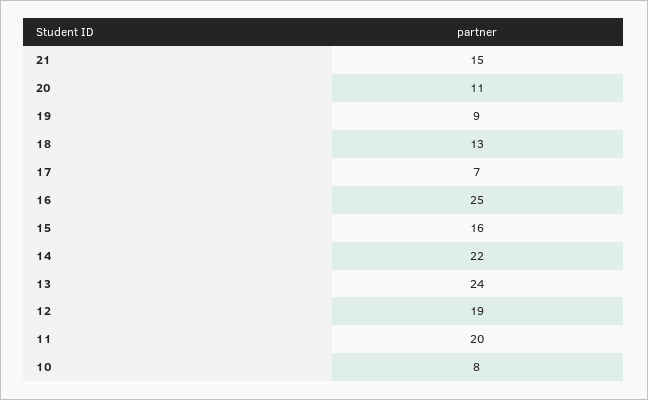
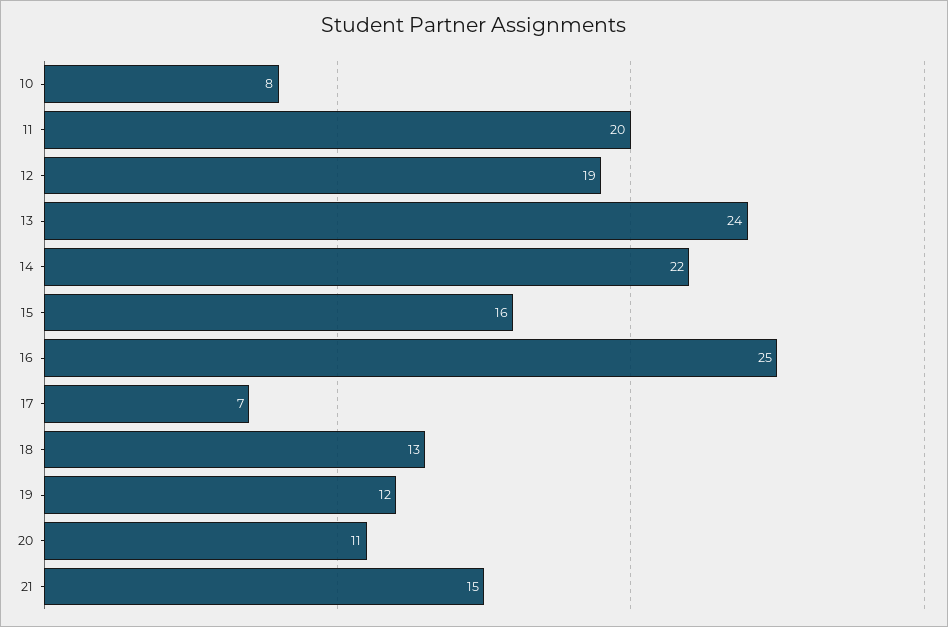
19: 9 -> 12

